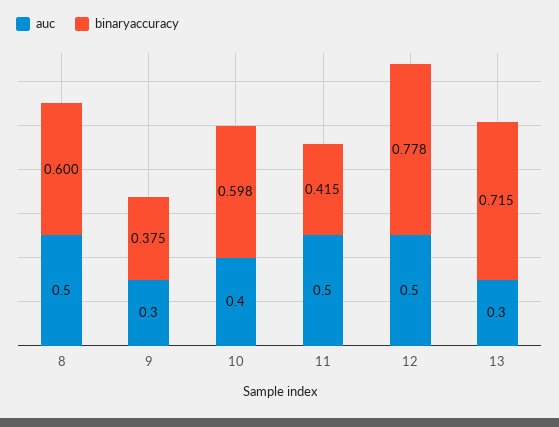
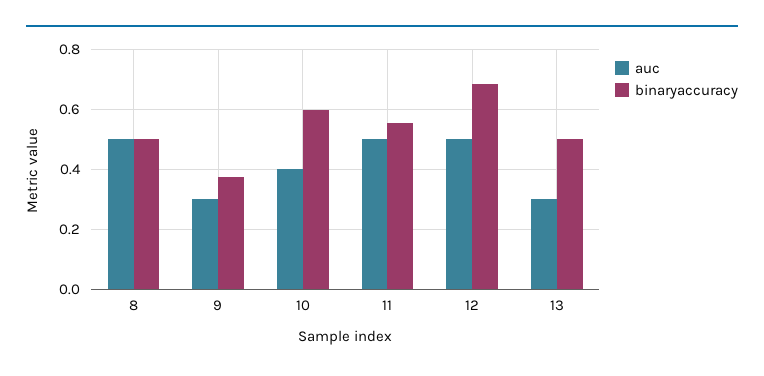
binaryaccuracy, 8: 0.6 -> 0.5
binaryaccuracy, 11: 0.415 -> 0.56
binaryaccuracy, 12: 0.778 -> 0.68
binaryaccuracy, 13: 0.715 -> 0.5

